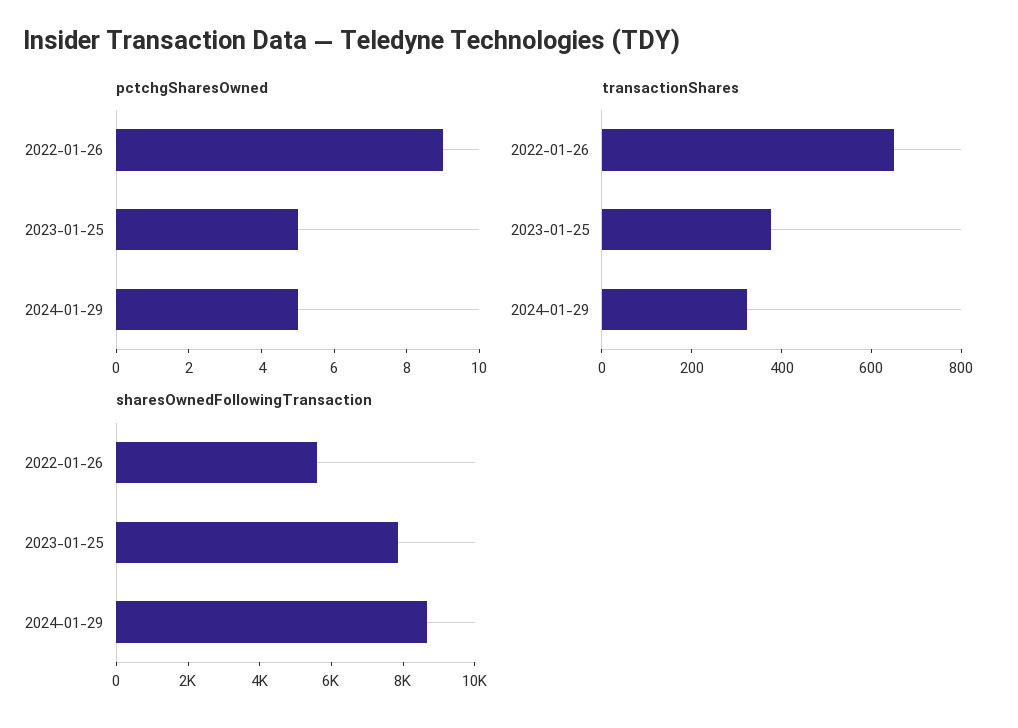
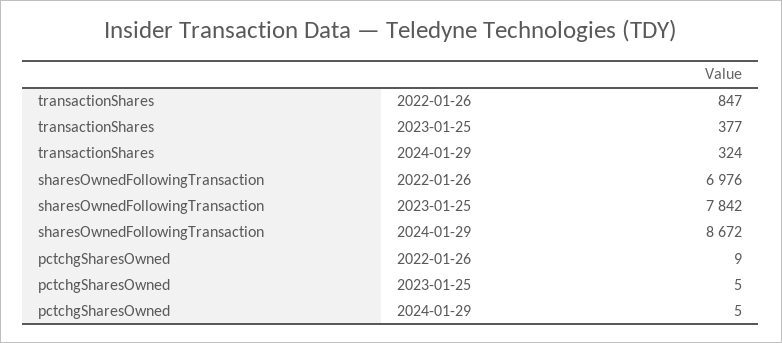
transactionShares, 2022-01-26: 650 -> 847
sharesOwnedFollowingTransaction, 2022-01-26: 5500 -> 6976

